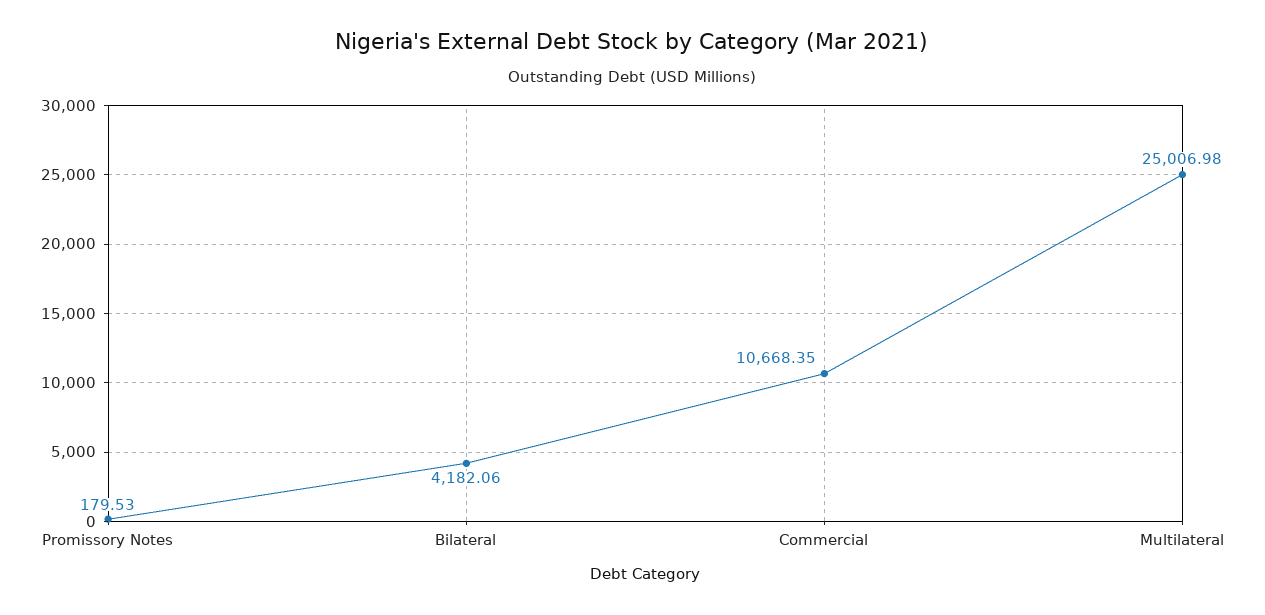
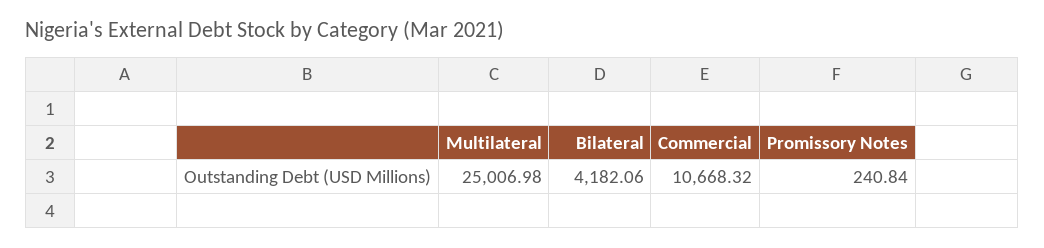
Promissory Notes: 179.53 -> 240.84
Commercial: 10668.35 -> 10668.32

